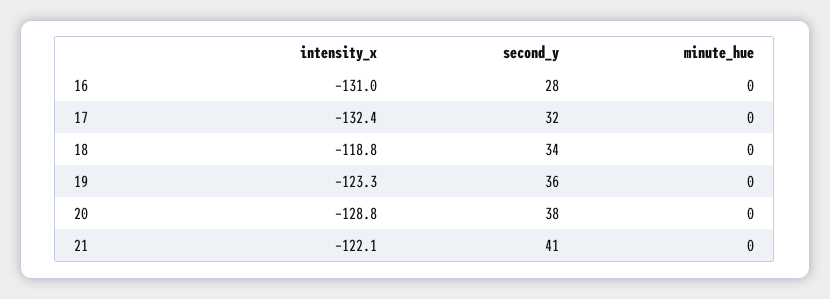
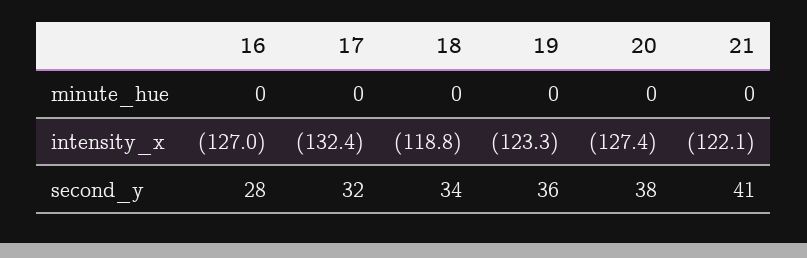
intensity_x, 16: -131 -> -127
intensity_x, 20: -128.8 -> -127.4

